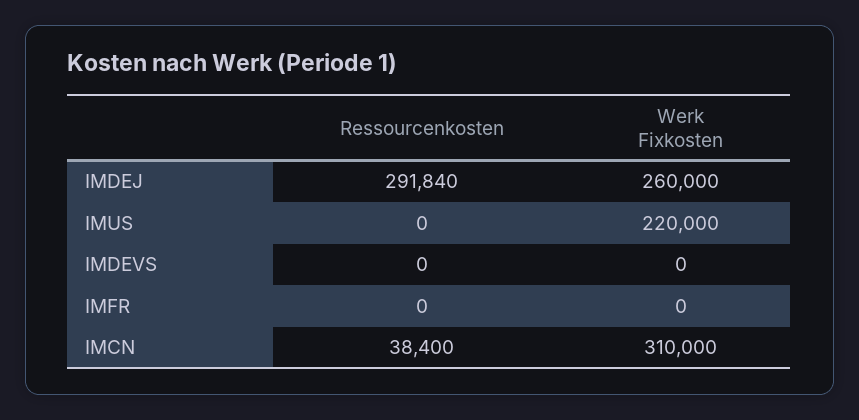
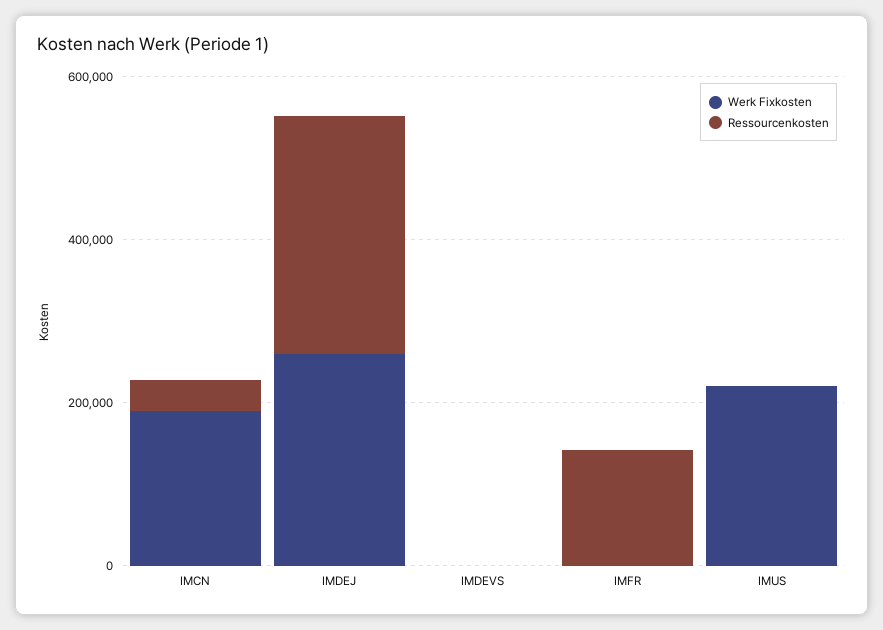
Ressourcenkosten, IMFR: 0 -> 150000
Werk Fixkosten, IMCN: 310000 -> 200000

